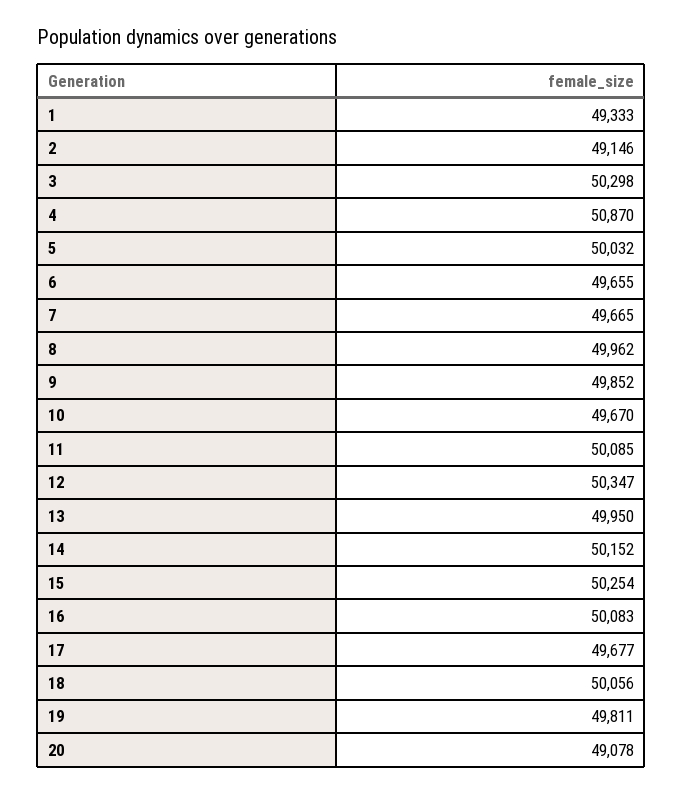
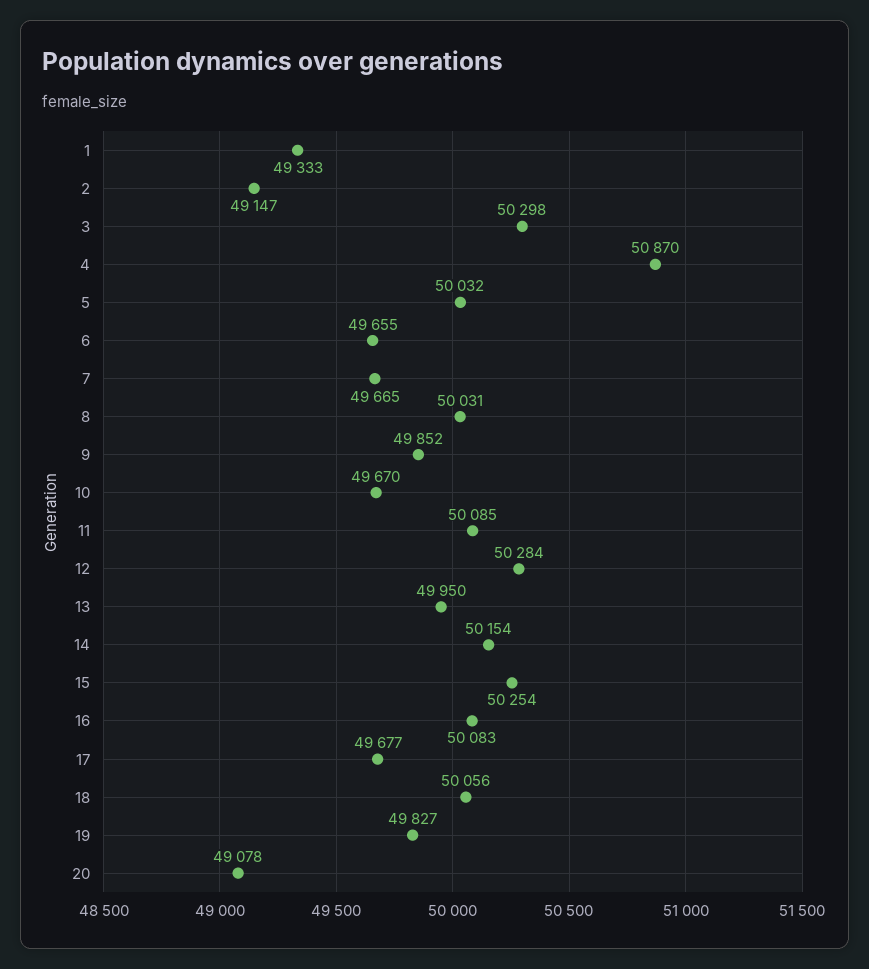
2: 49146 -> 49147
8: 49962 -> 50031
12: 50347 -> 50284
14: 50152 -> 50154
19: 49811 -> 49827

